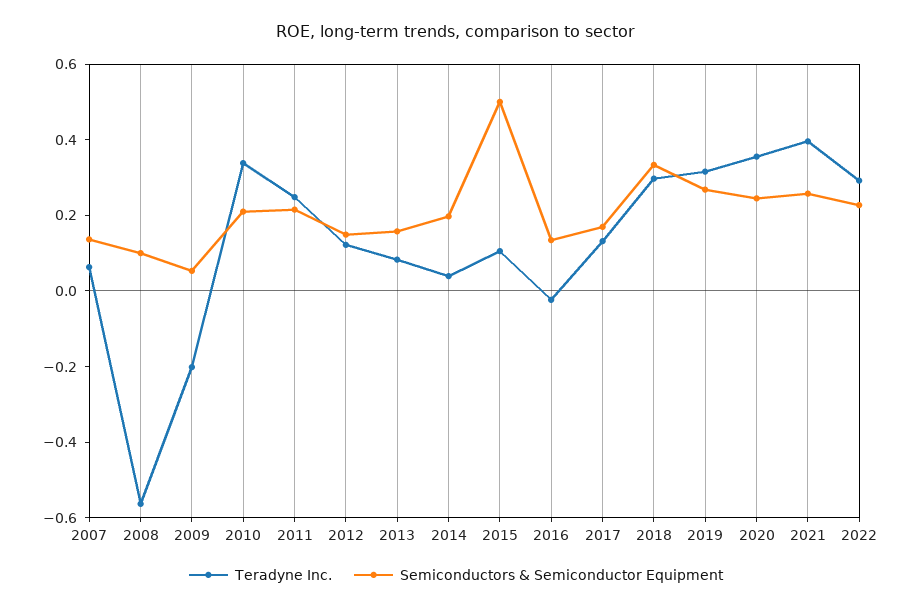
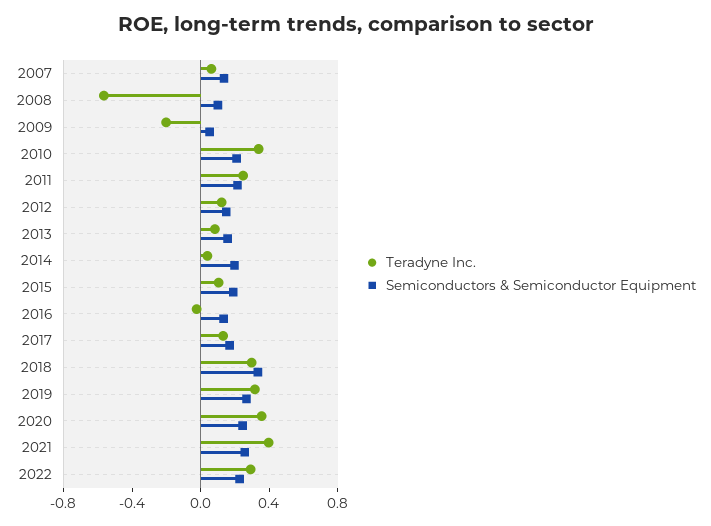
Semiconductors & Semiconductor Equipment, 2015: 0.5 -> 0.2

